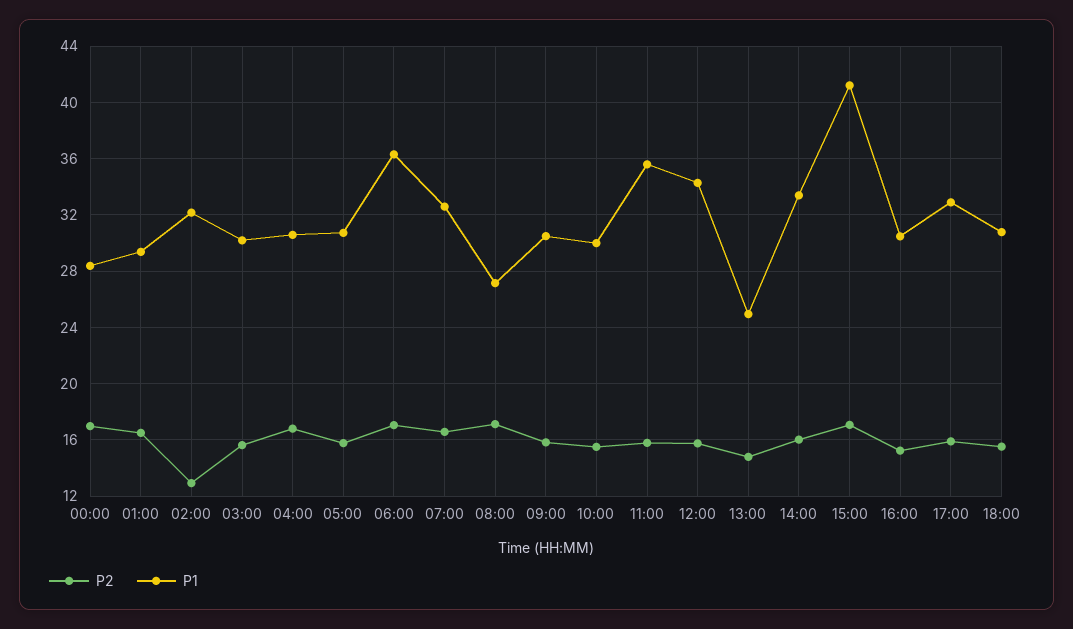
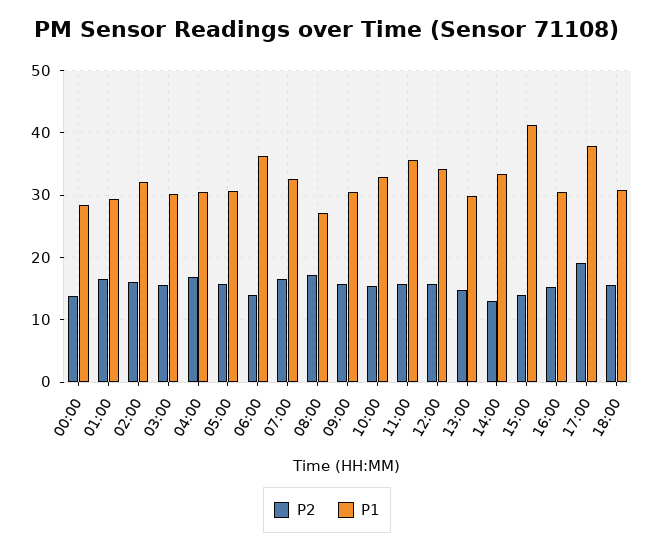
P2, 00:00: 17 -> 14
P2, 02:00: 13 -> 16
P2, 06:00: 17 -> 14
P1, 10:00: 30 -> 33
P1, 13:00: 25 -> 30
P2, 14:00: 16 -> 13
P2, 15:00: 17 -> 14
P2, 17:00: 16 -> 19
P1, 17:00: 33 -> 38

